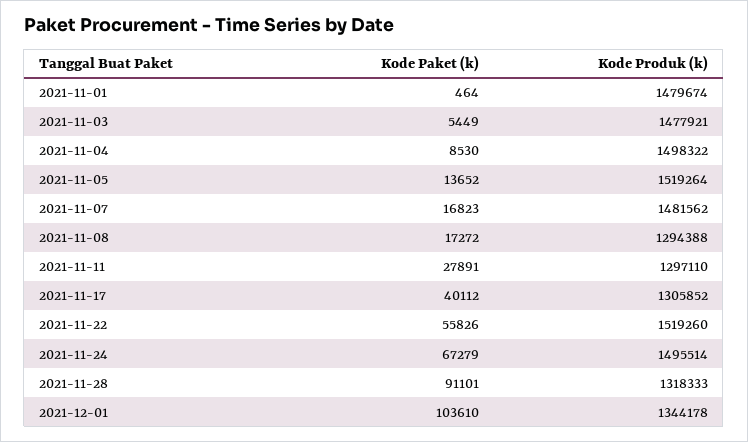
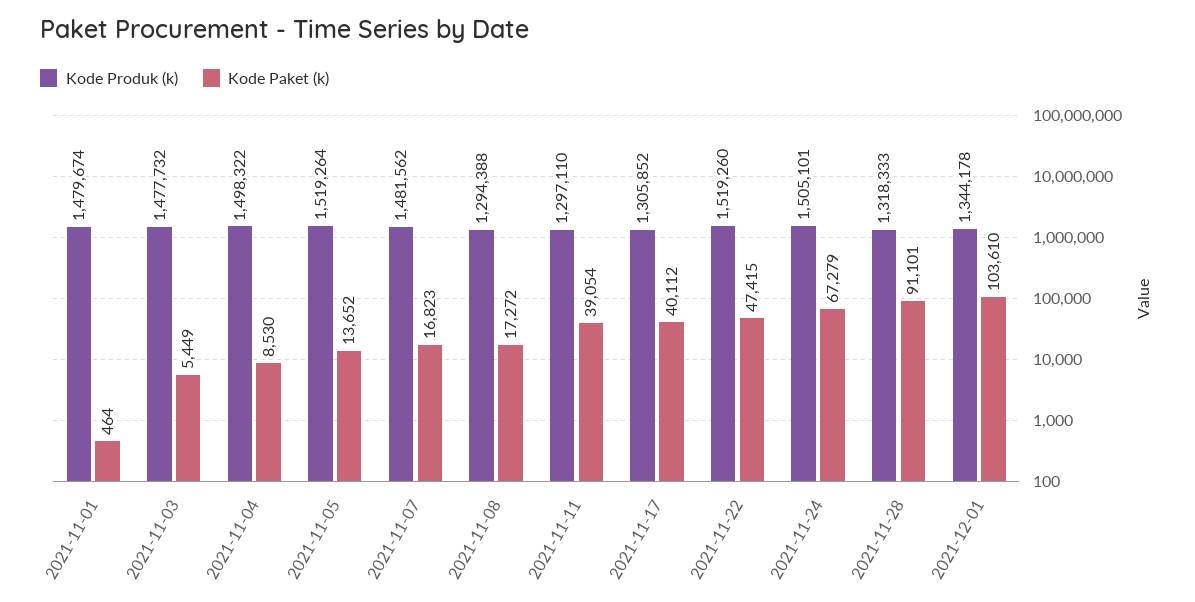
Kode Produk (k), 2021-11-03: 1477921 -> 1477732
Kode Paket (k), 2021-11-11: 27891 -> 39054
Kode Paket (k), 2021-11-22: 55826 -> 47415
Kode Produk (k), 2021-11-24: 1495514 -> 1505101

